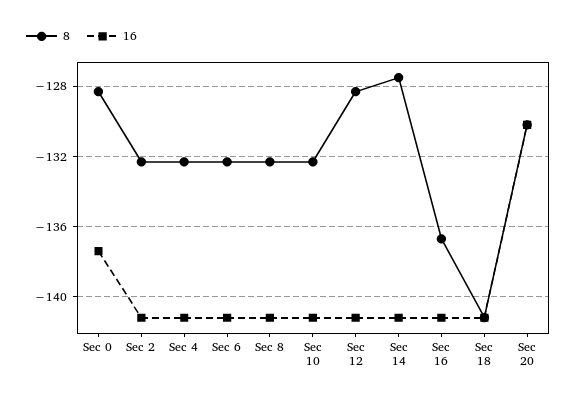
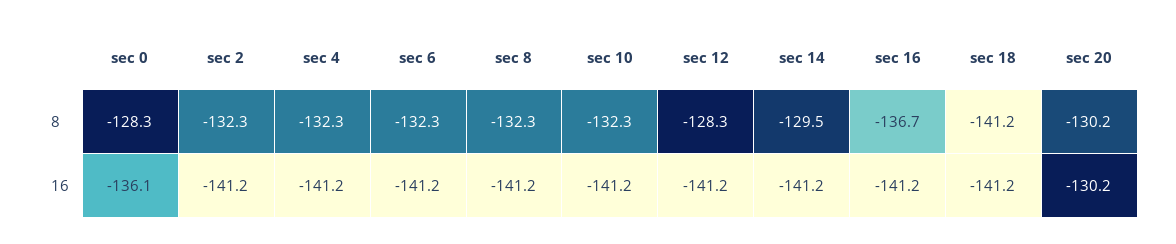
16, Sec 0: -137.5 -> -136.1
8, Sec 14: -127.5 -> -129.5

